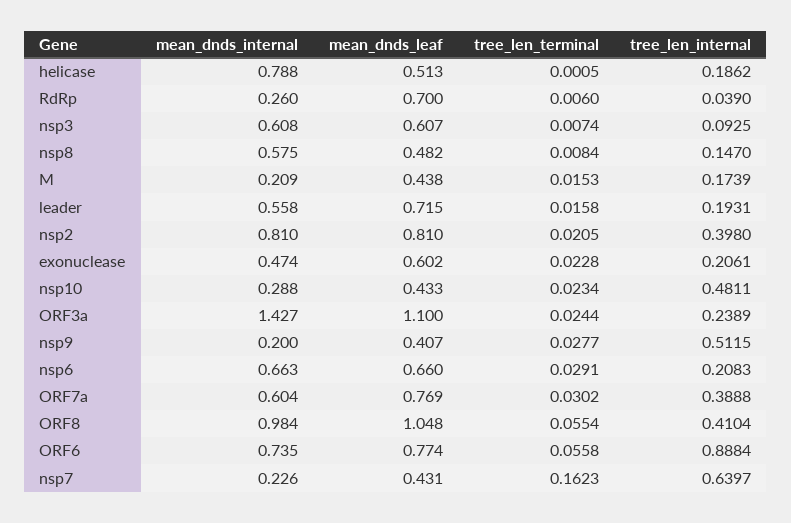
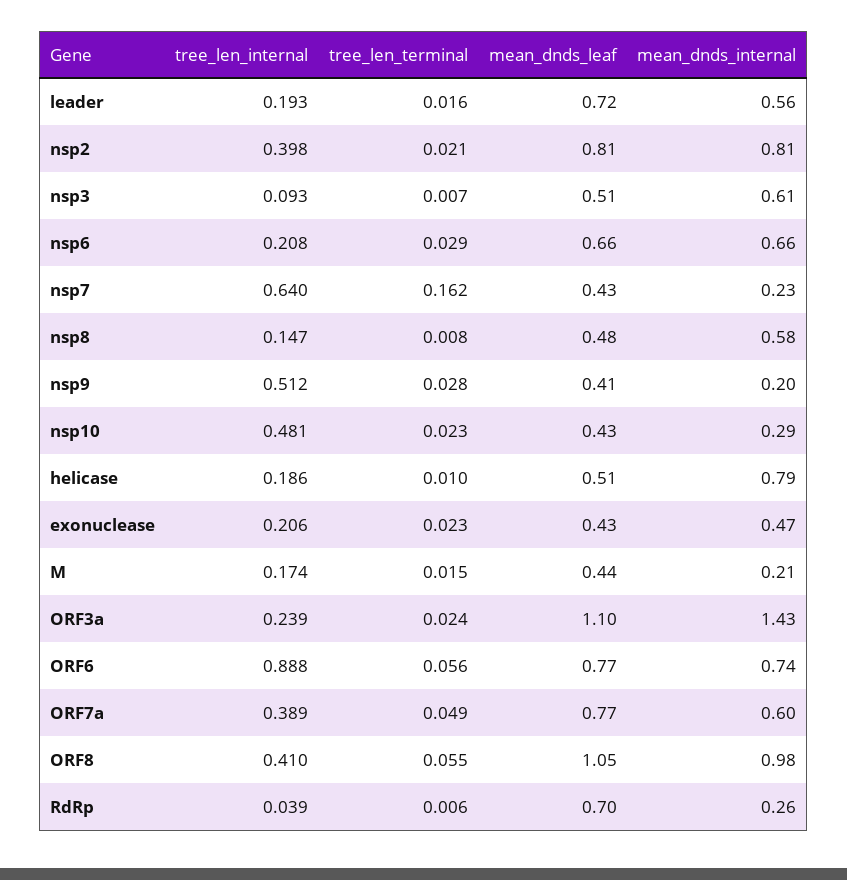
tree_len_terminal, helicase: 0.0005 -> 0.01
mean_dnds_leaf, nsp3: 0.607 -> 0.51
mean_dnds_leaf, exonuclease: 0.602 -> 0.43
tree_len_terminal, ORF7a: 0.0302 -> 0.049

